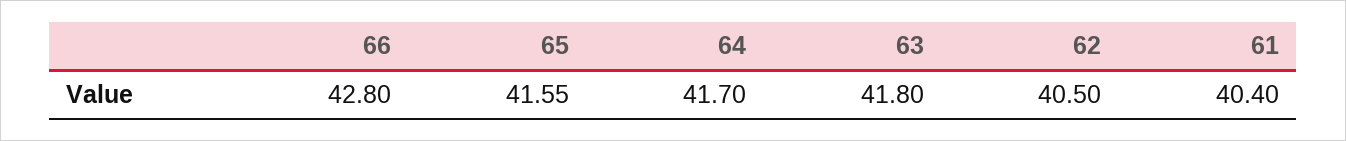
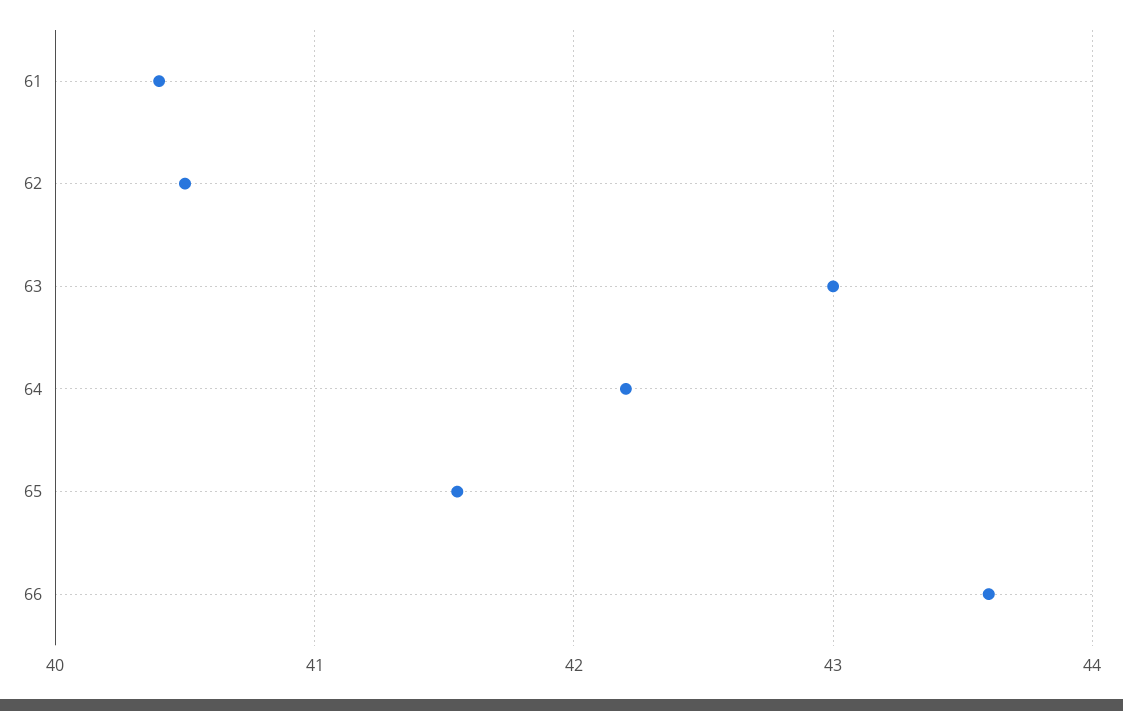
66: 42.8 -> 43.6
64: 41.7 -> 42.2
63: 41.8 -> 43

